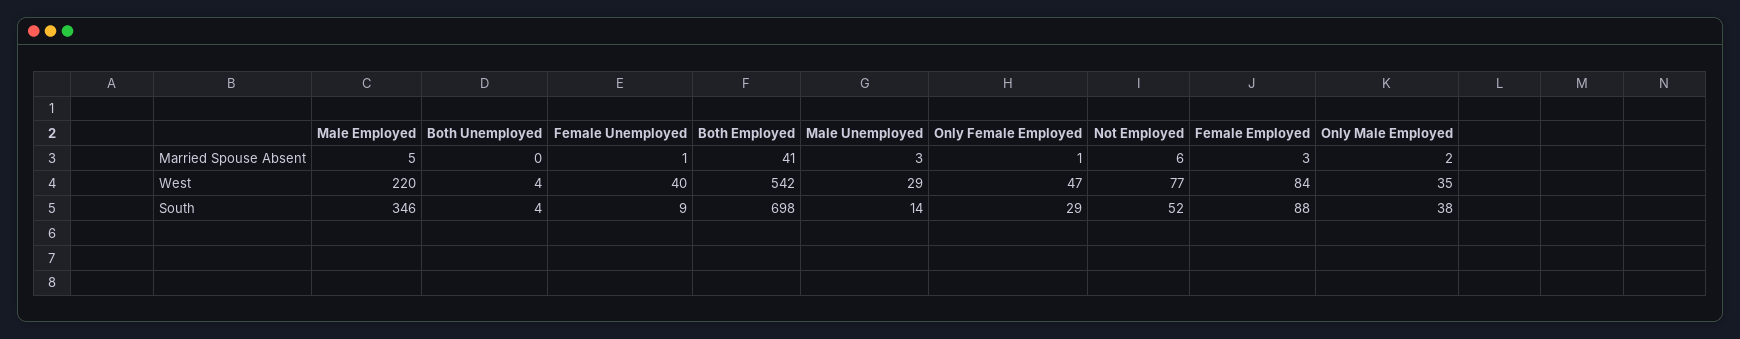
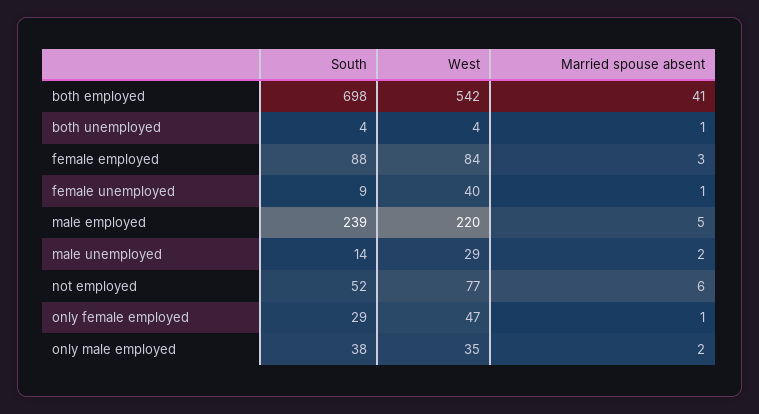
Both Unemployed, Married Spouse Absent: 0 -> 1
Male Unemployed, Married Spouse Absent: 3 -> 2
Male Employed, South: 346 -> 239

